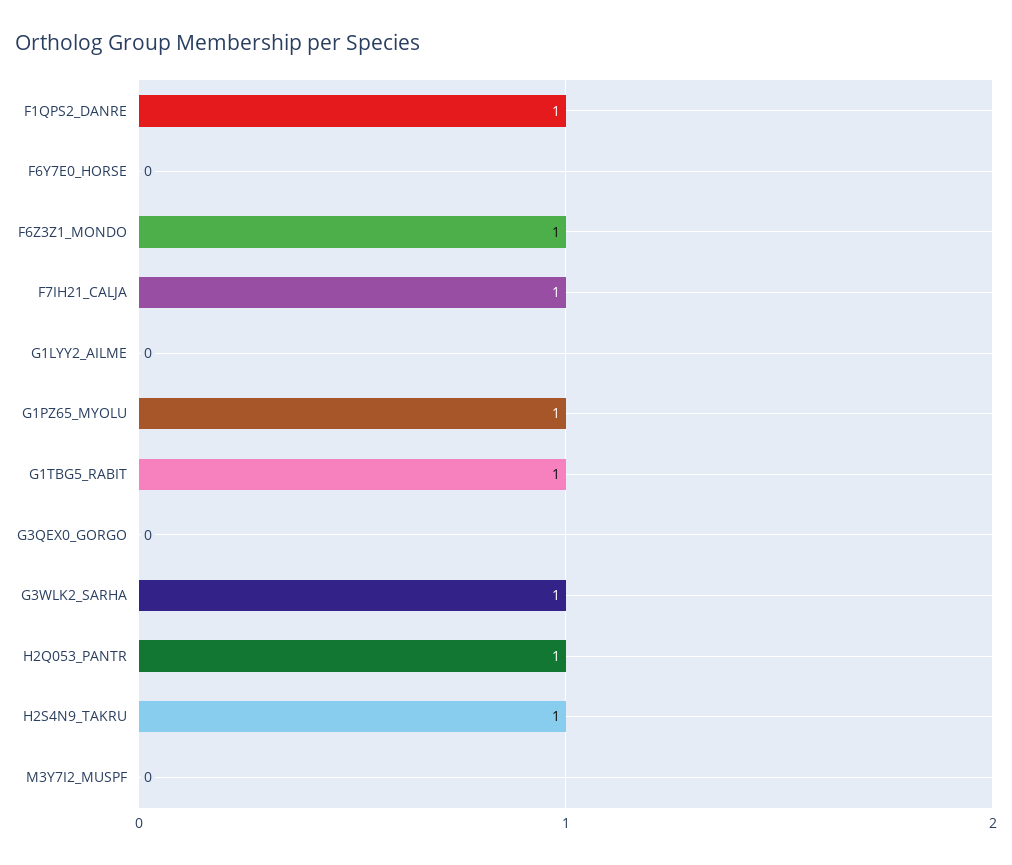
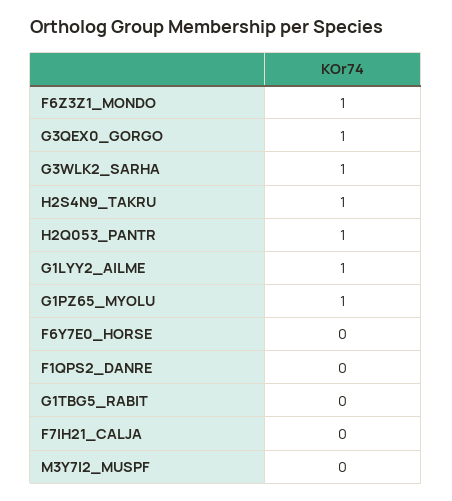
F1QPS2_DANRE: 1 -> 0
F7IH21_CALJA: 1 -> 0
G1LYY2_AILME: 0 -> 1
G1TBG5_RABIT: 1 -> 0
G3QEX0_GORGO: 0 -> 1

